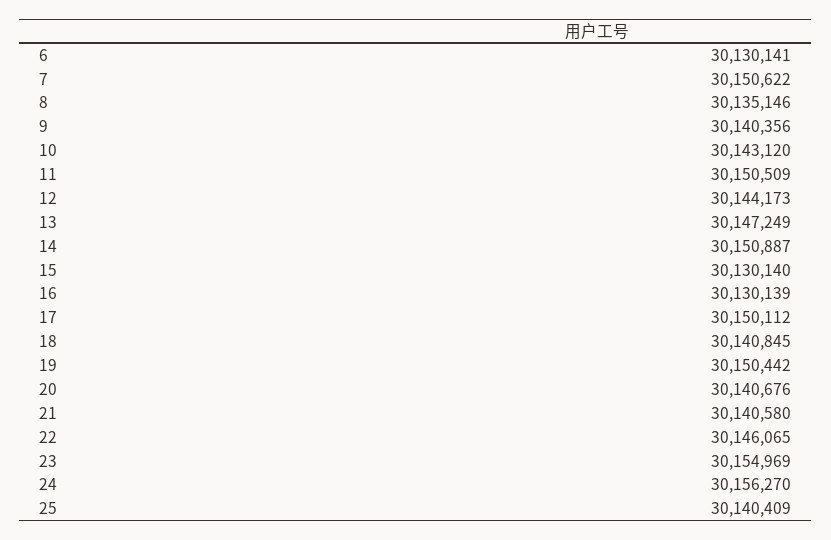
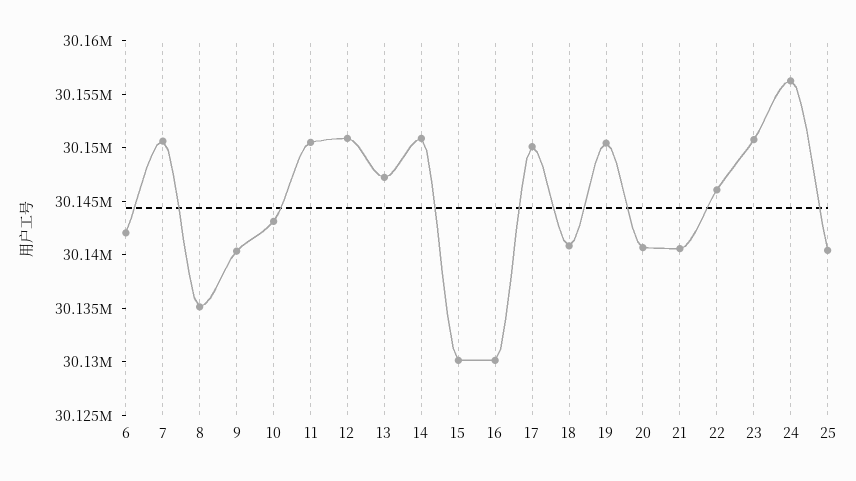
6: 30130141 -> 30142000
12: 30144173 -> 30151000
23: 30154969 -> 30151000

